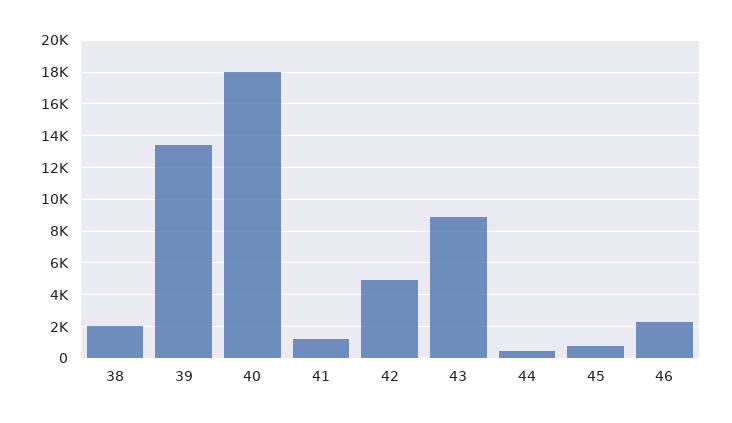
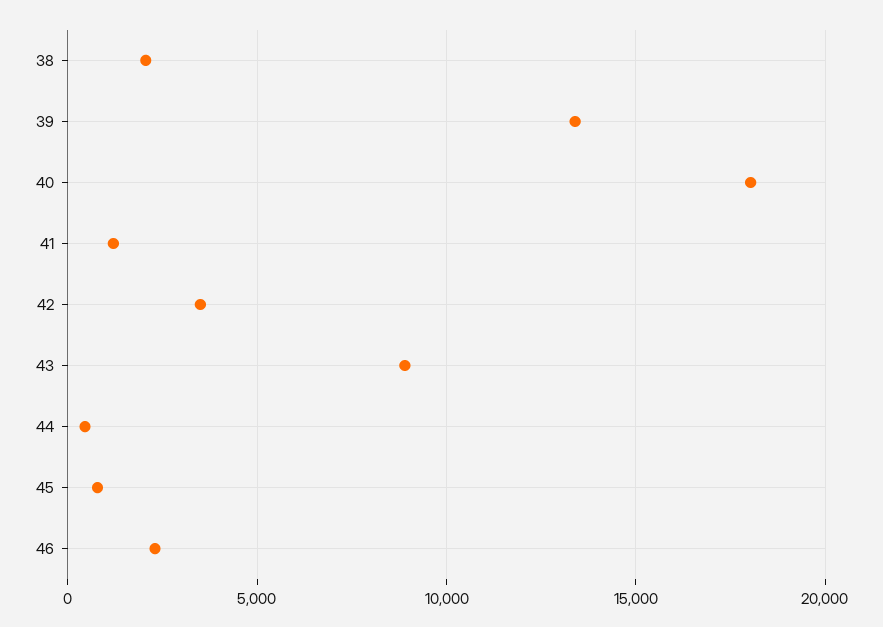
42: 5000 -> 3500

